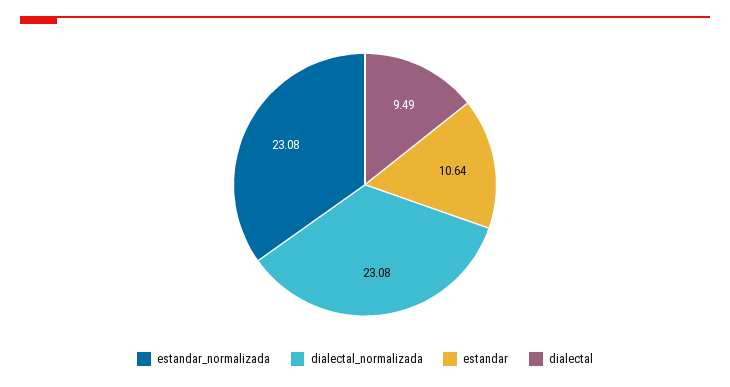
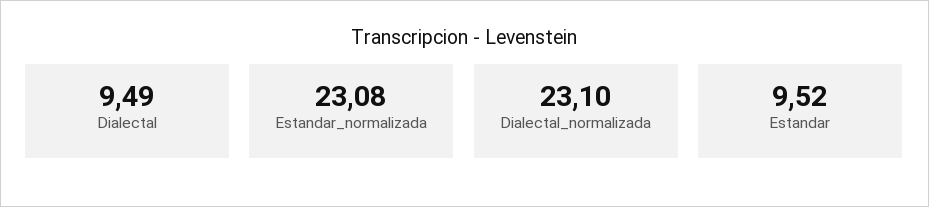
dialectal_normalizada: 23.08 -> 23.1
estandar: 10.64 -> 9.52

